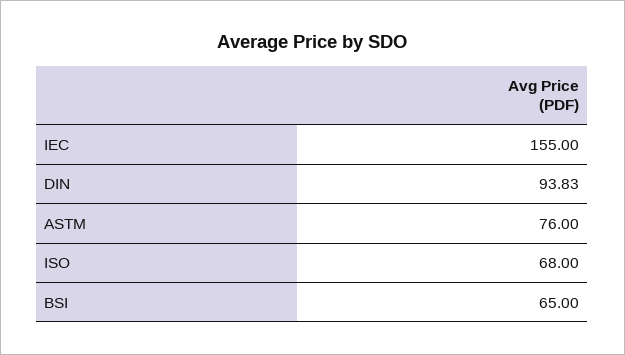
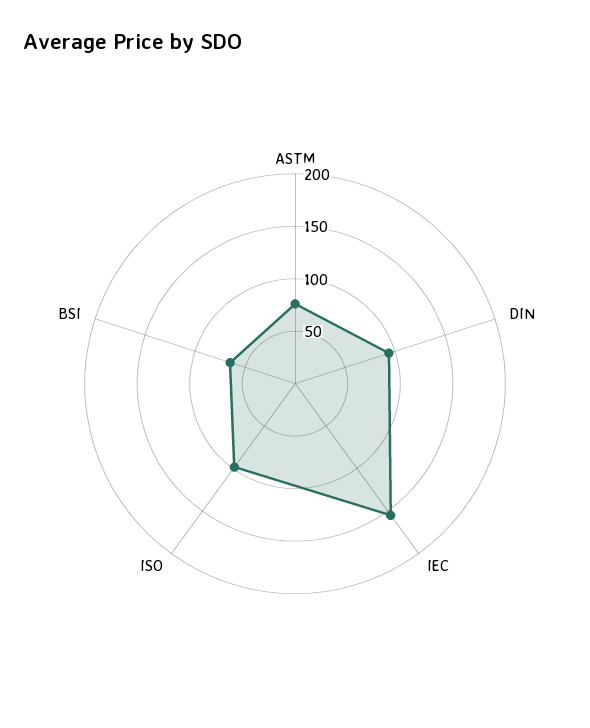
ISO: 68 -> 100

